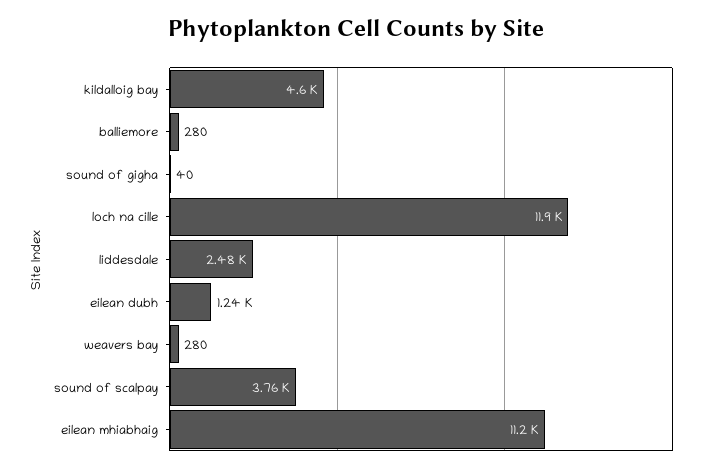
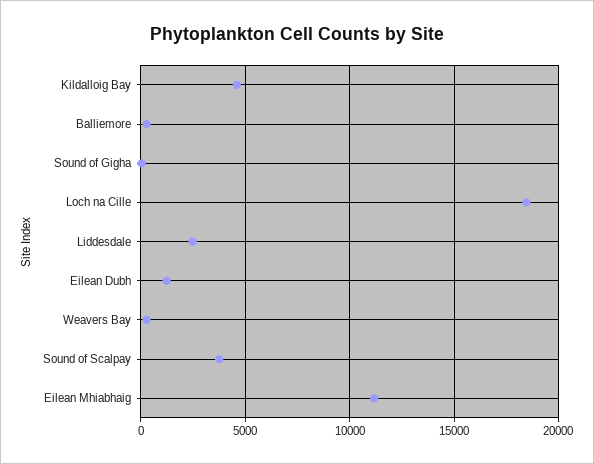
loch na cille: 11900 -> 18500

